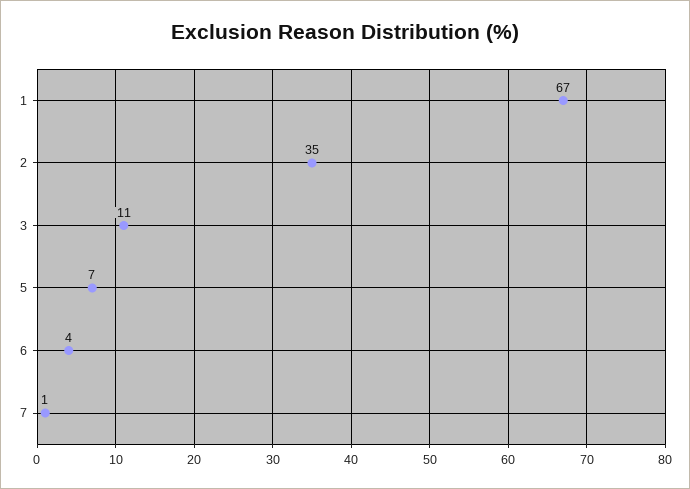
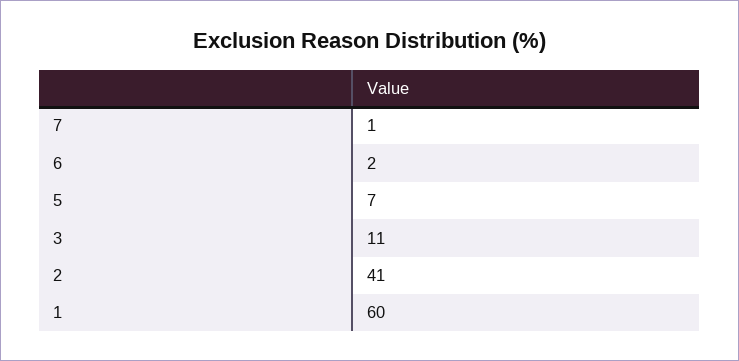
1: 67 -> 60
2: 35 -> 41
6: 4 -> 2

